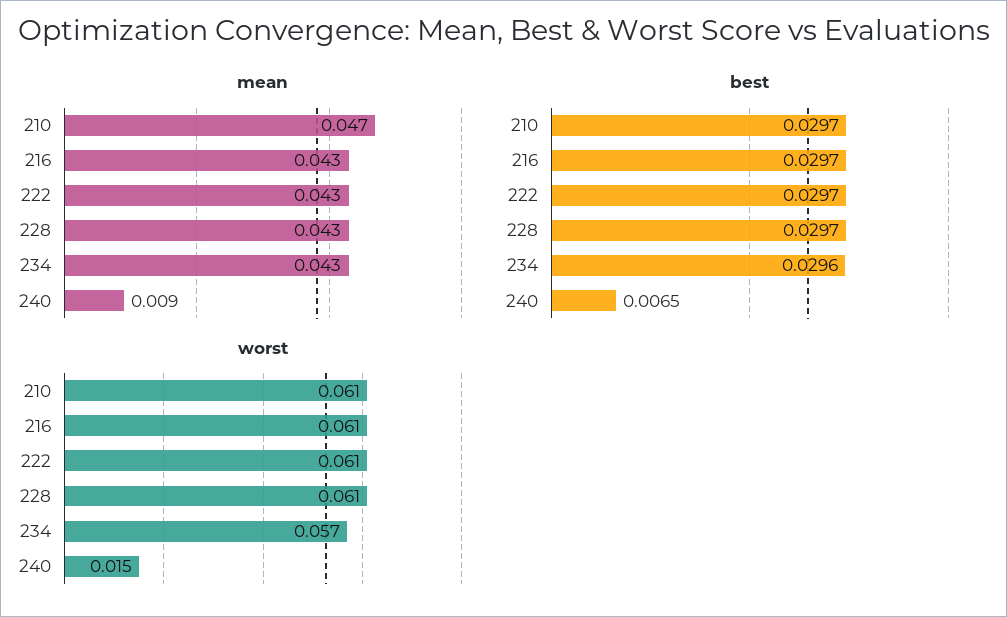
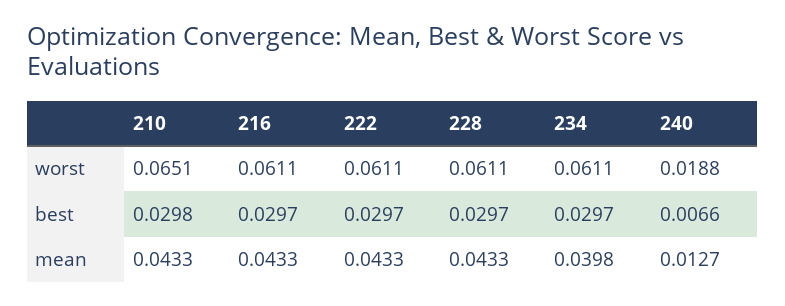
mean, 210: 0.047 -> 0.0433
mean, 234: 0.043 -> 0.0398
mean, 240: 0.009 -> 0.0127
best, 210: 0.0297 -> 0.0298
best, 234: 0.0296 -> 0.0297
best, 240: 0.0065 -> 0.0066
worst, 210: 0.061 -> 0.0651
worst, 234: 0.057 -> 0.0611
worst, 240: 0.015 -> 0.0188

